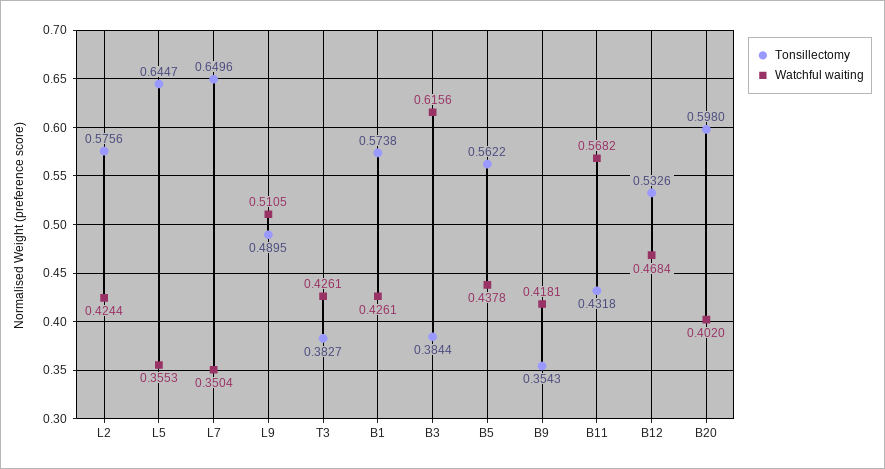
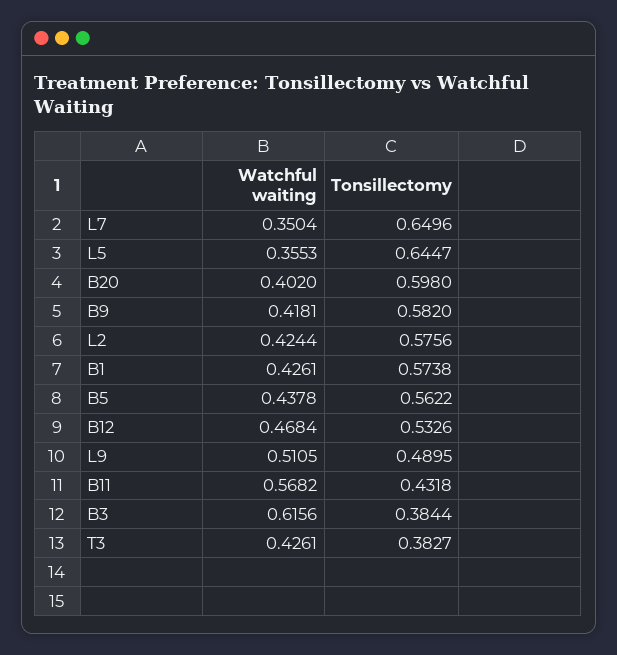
Tonsillectomy, B9: 0.3543 -> 0.582

